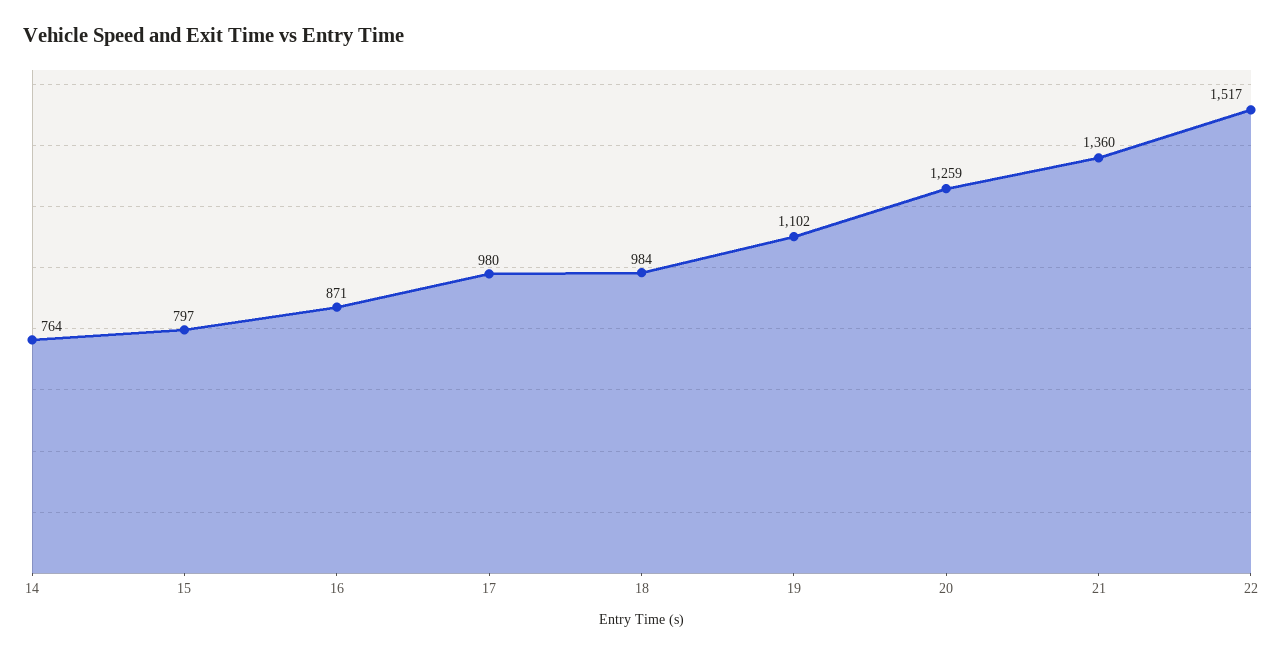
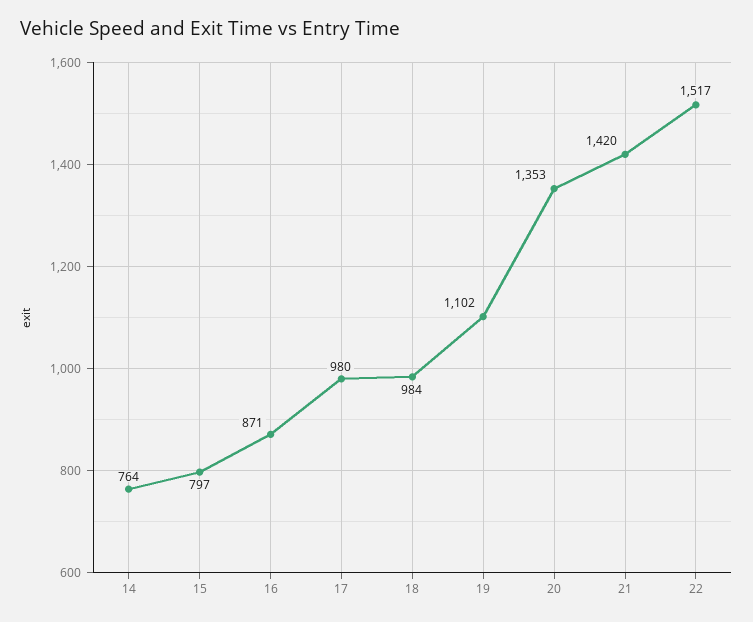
20: 1259 -> 1353
21: 1360 -> 1420

